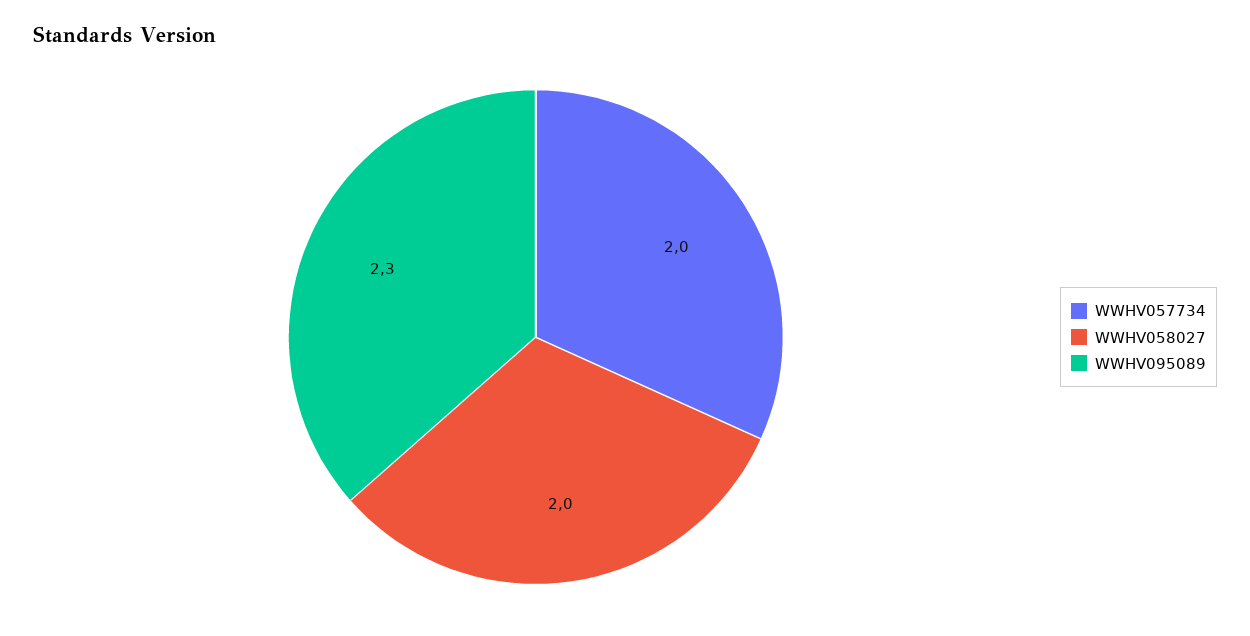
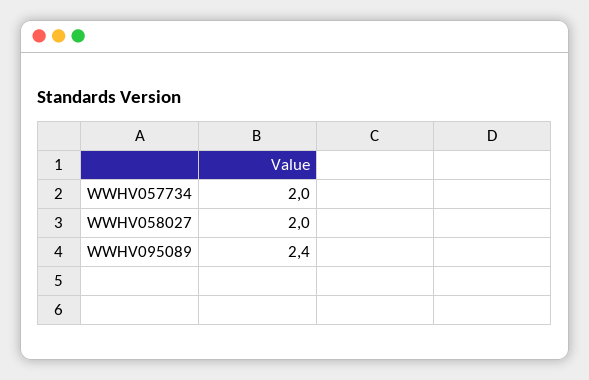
WWHV095089: 2.3 -> 2.4

